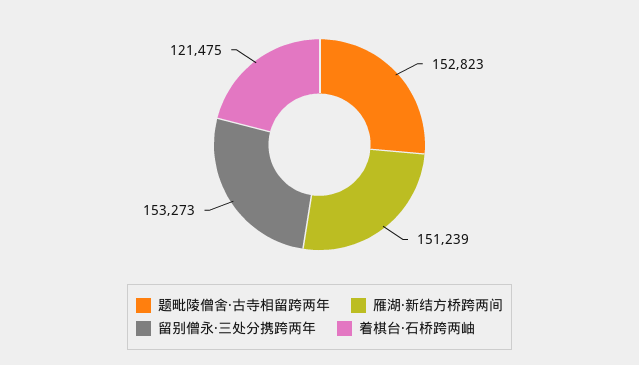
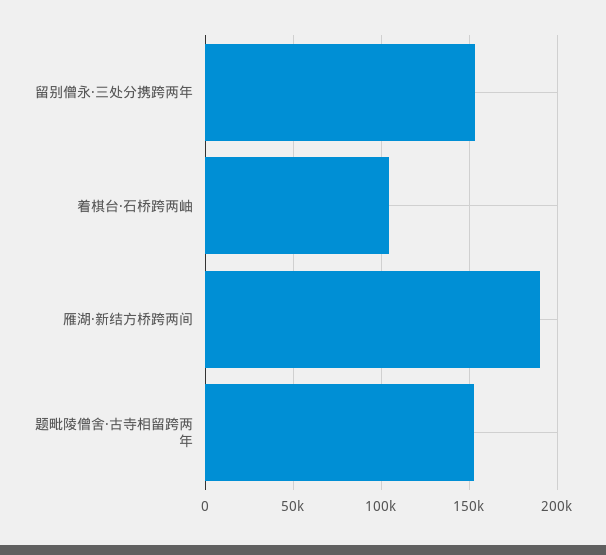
雁湖·新结方桥跨两间: 151239 -> 190000
着棋台·石桥跨两岫: 121475 -> 105000

